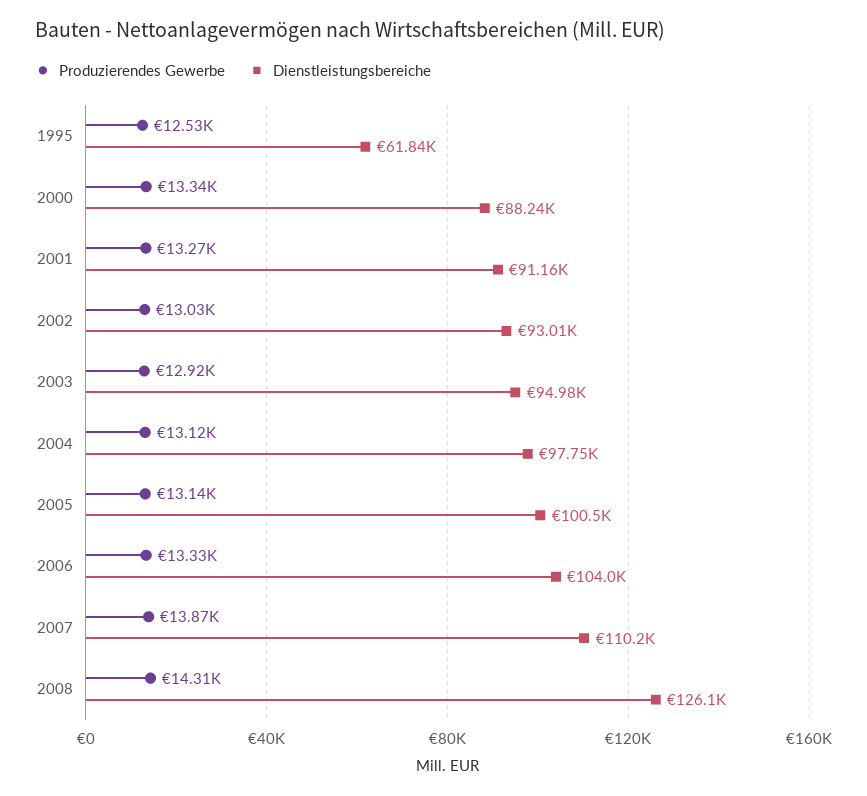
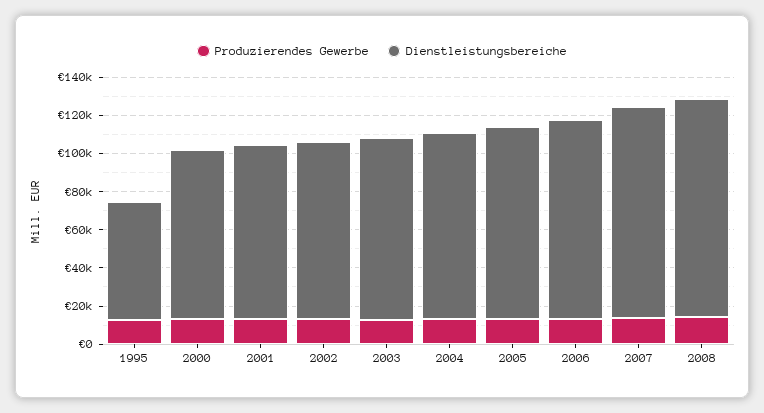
Dienstleistungsbereiche, 2008: 126100 -> 115000

